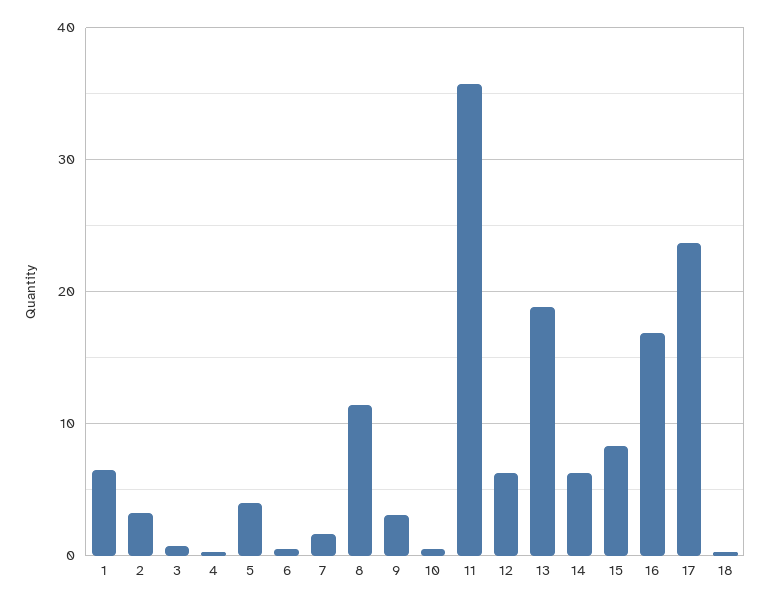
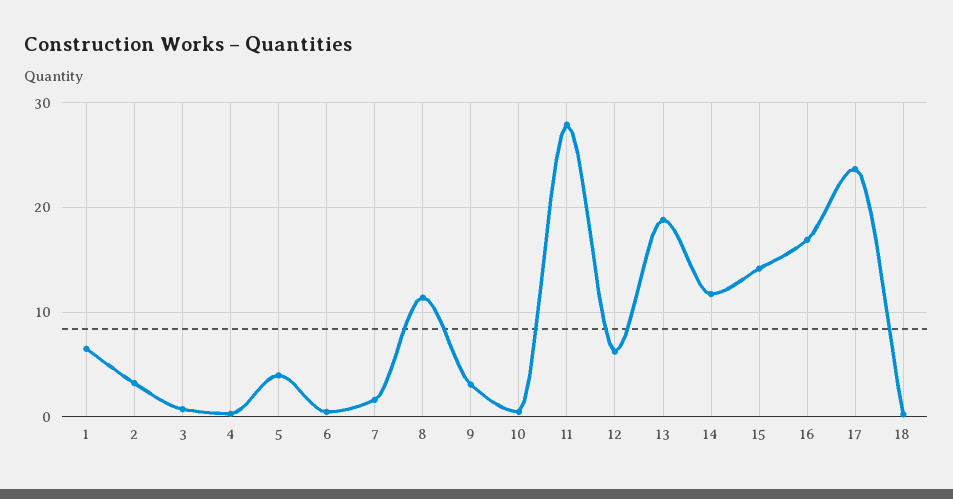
11: 36 -> 28
14: 6 -> 12
15: 8 -> 14

